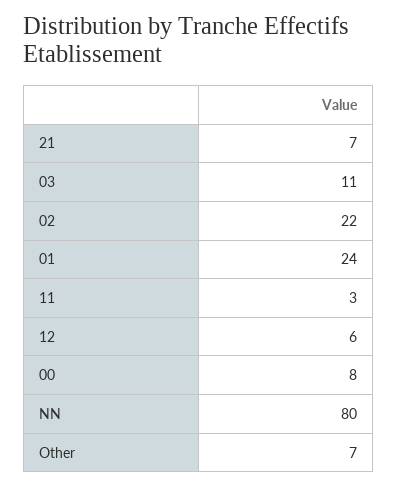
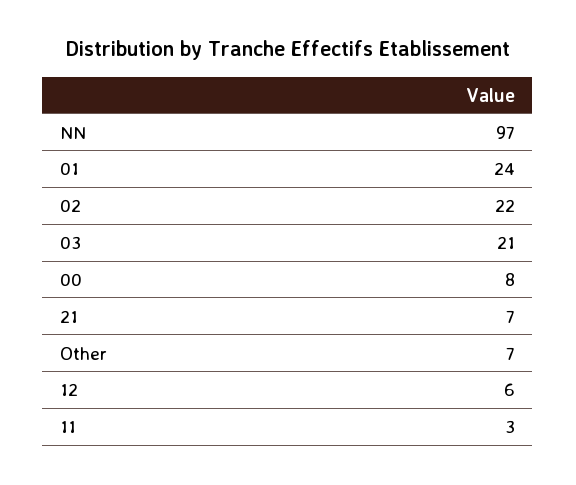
03: 11 -> 21
NN: 80 -> 97

